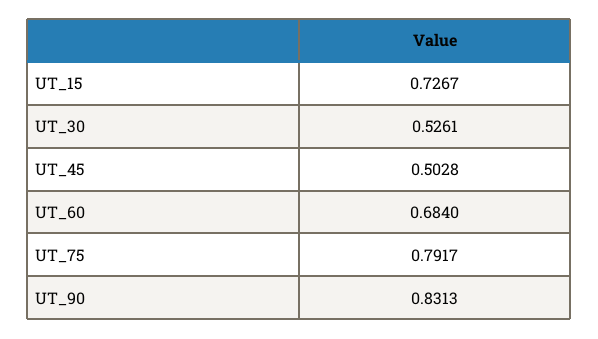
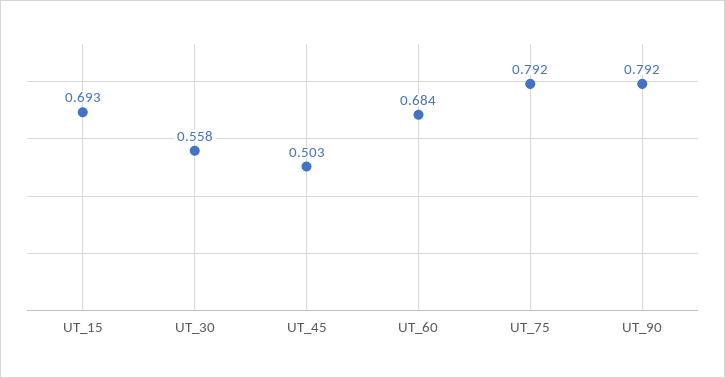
UT_15: 0.7267 -> 0.693
UT_30: 0.5261 -> 0.558
UT_90: 0.8313 -> 0.792

